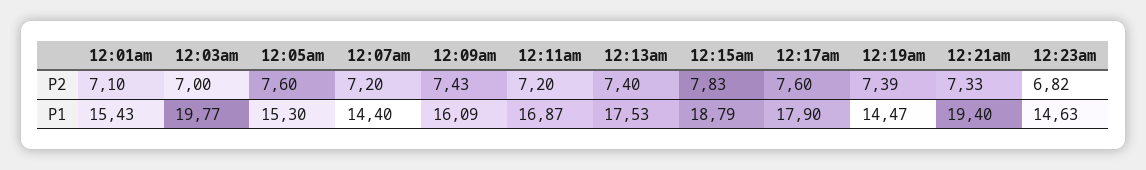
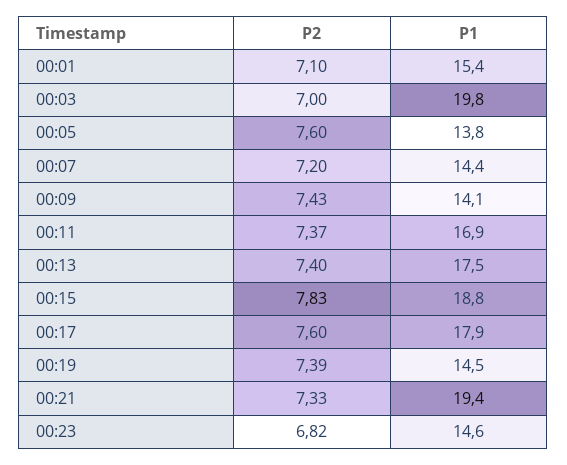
12:11am, P2: 7.2 -> 7.37
12:05am, P1: 15.3 -> 13.8
12:09am, P1: 16.09 -> 14.1

